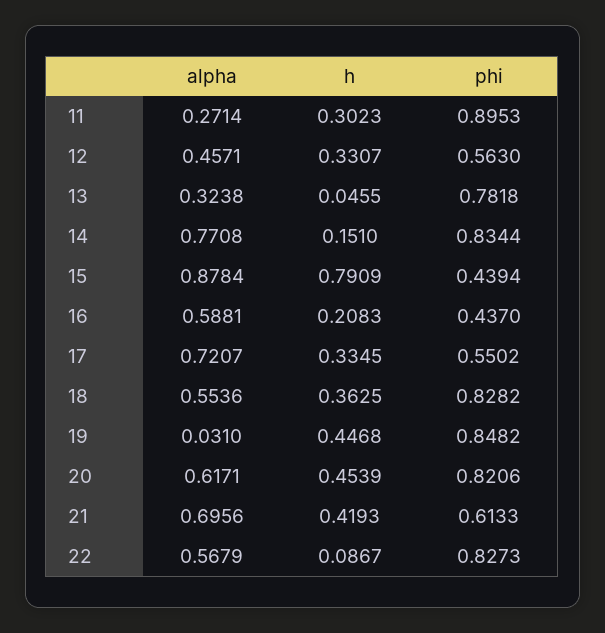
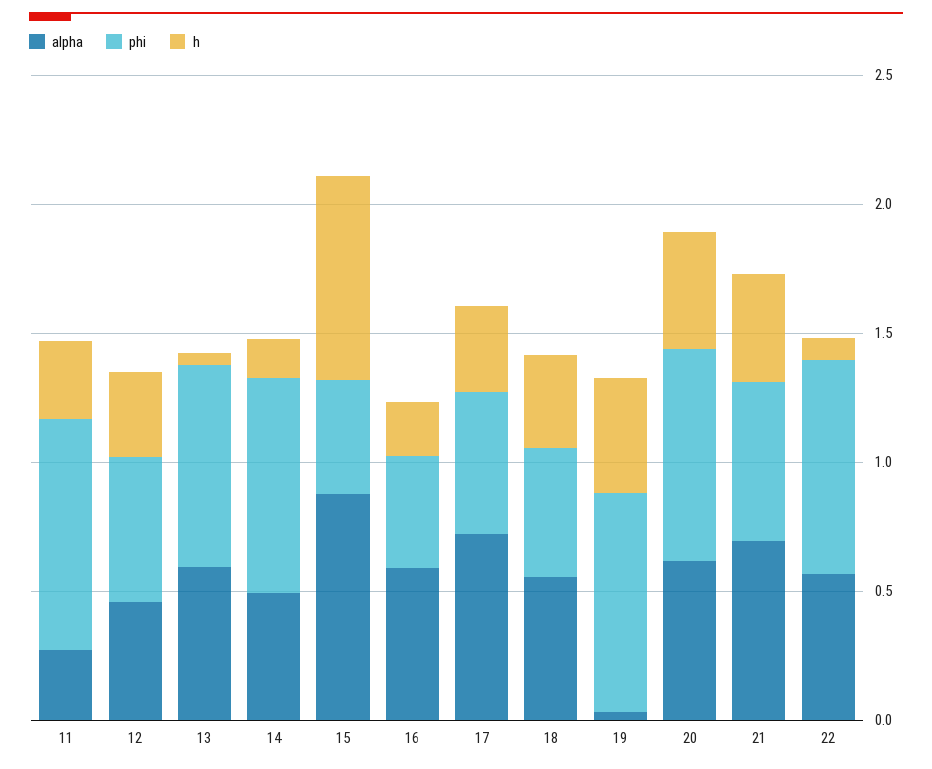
alpha, 13: 0.3238 -> 0.6
alpha, 14: 0.7708 -> 0.5
phi, 18: 0.8282 -> 0.5

